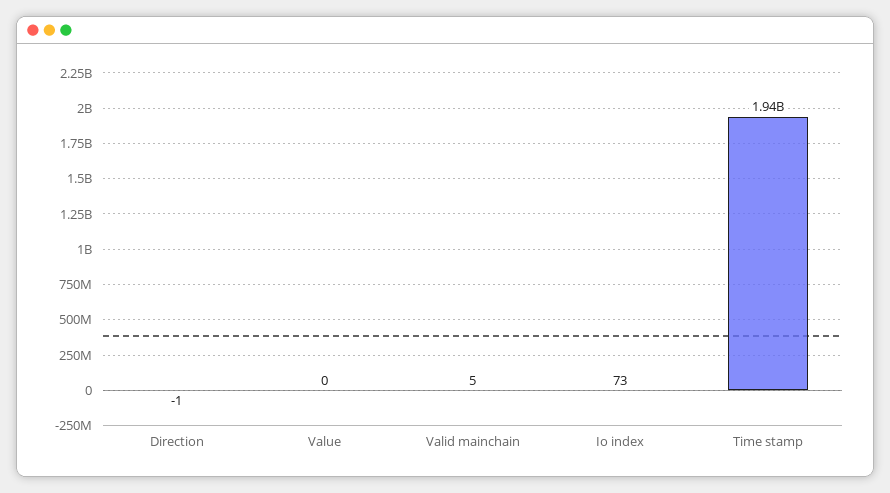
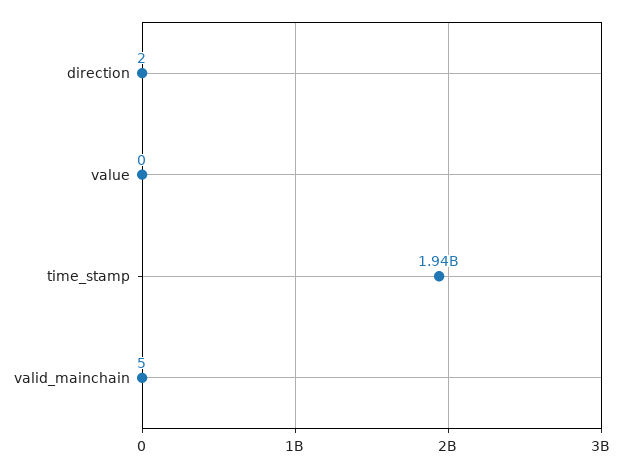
Direction: -1 -> 2
Io index: 73 -> none

